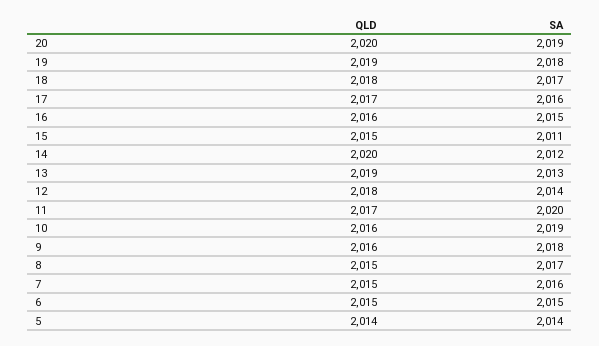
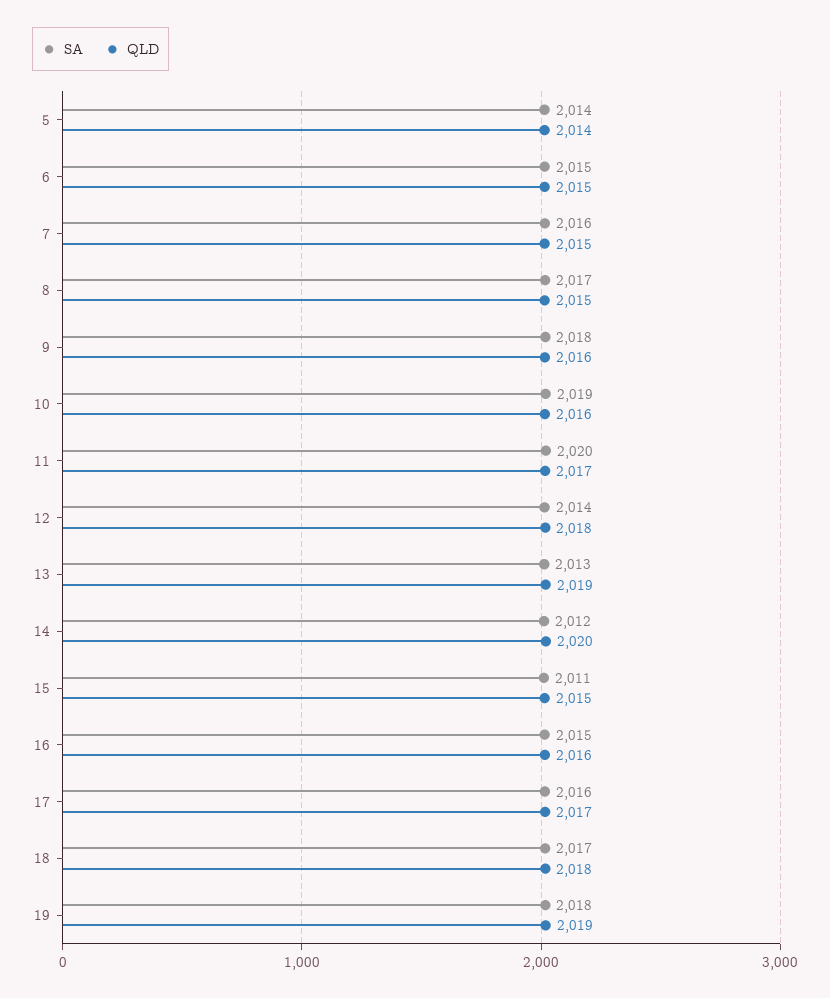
QLD, 20: 2020 -> none
SA, 20: 2019 -> none

